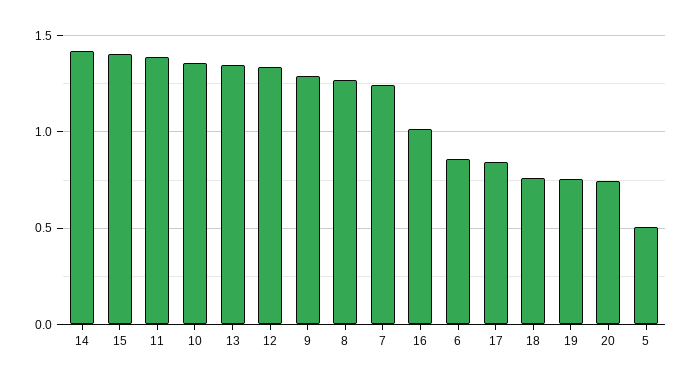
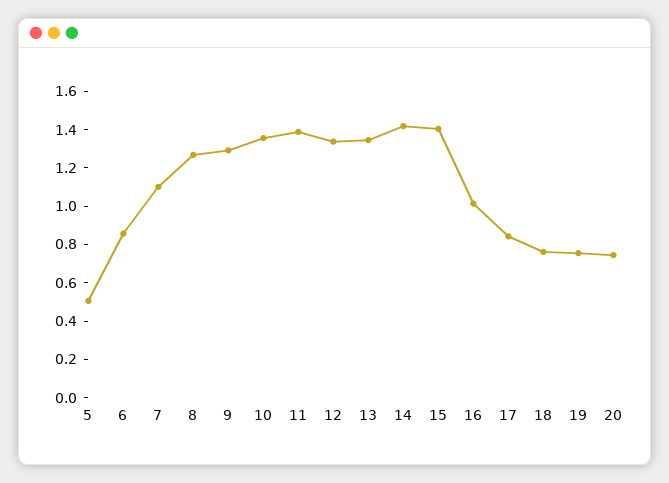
7: 1.25 -> 1.1

